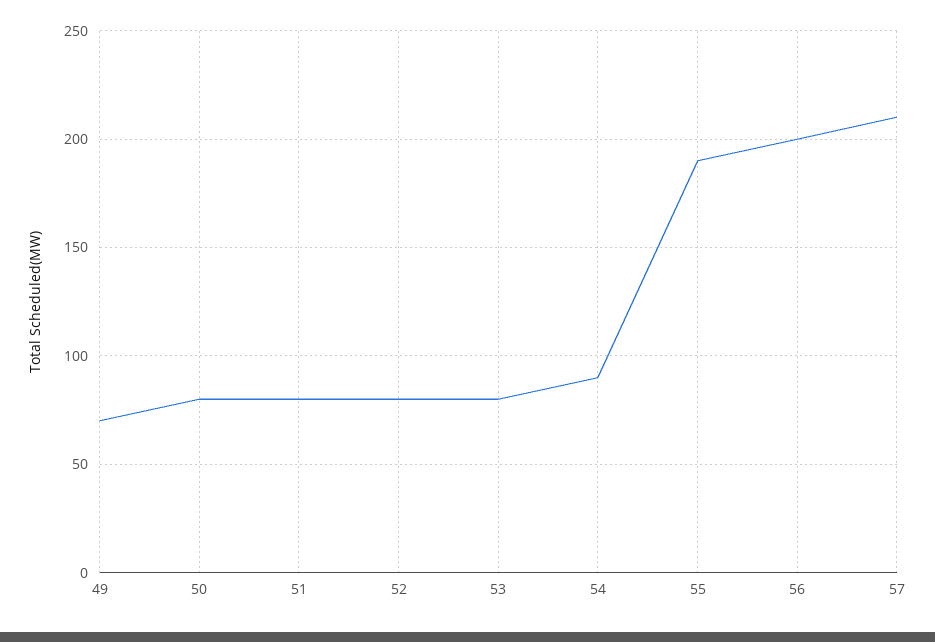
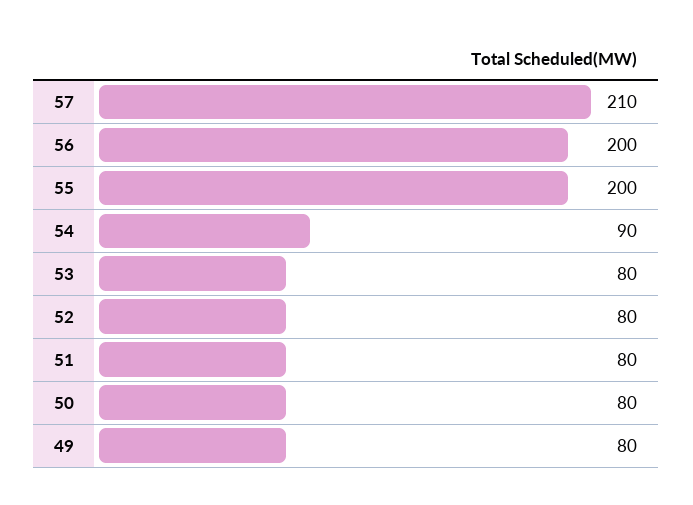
49: 70 -> 80
55: 190 -> 200

